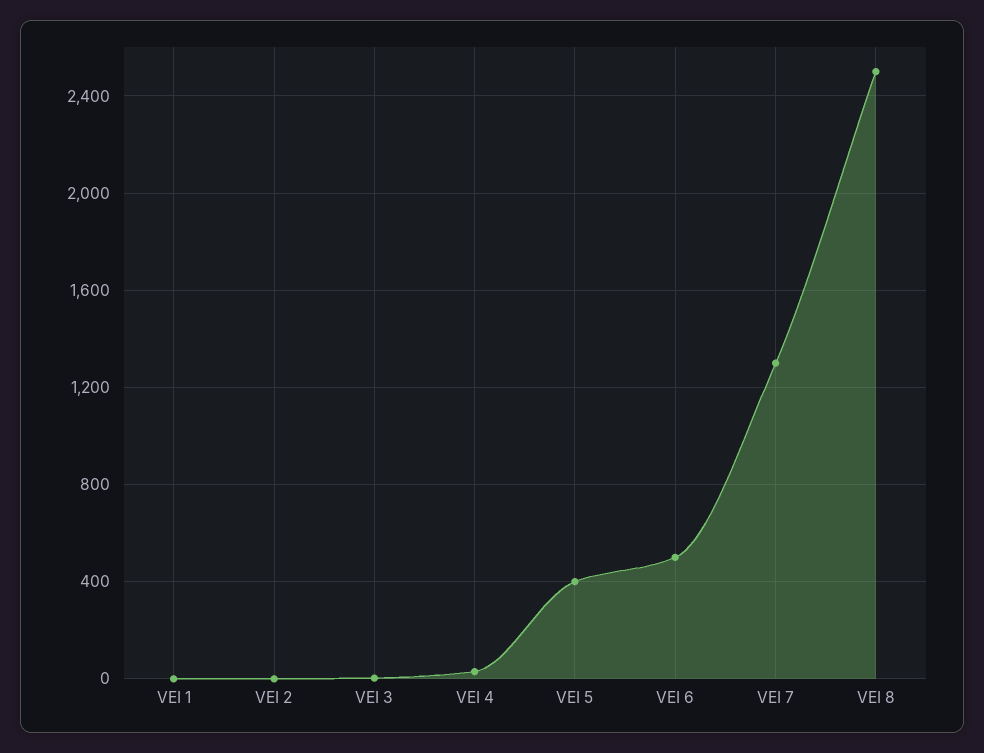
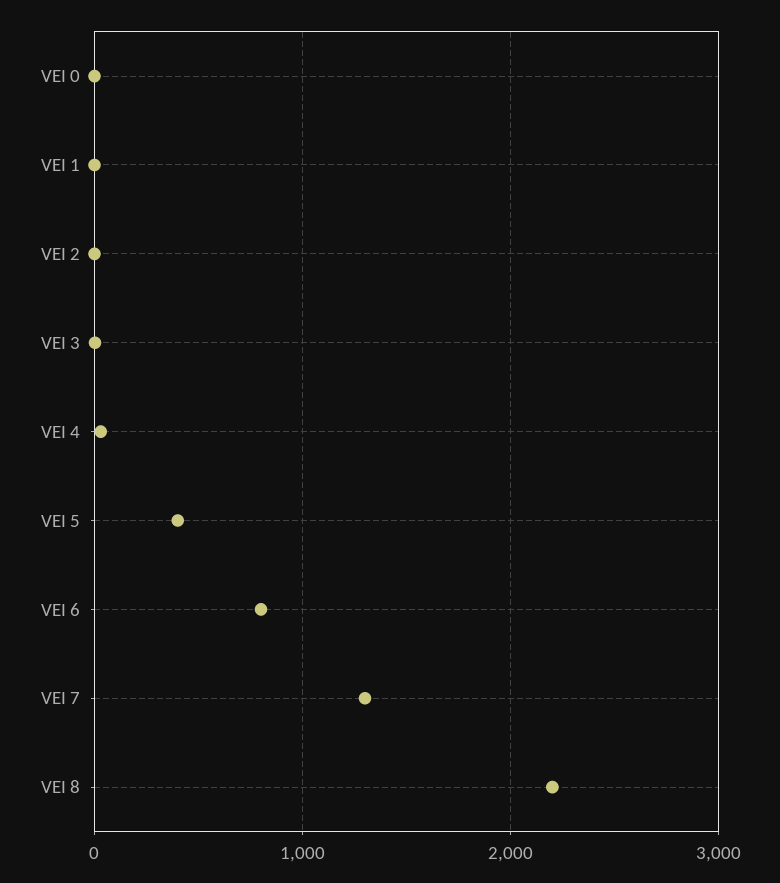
VEI 6: 500 -> 800
VEI 8: 2500 -> 2200
VEI 0: none -> 0

